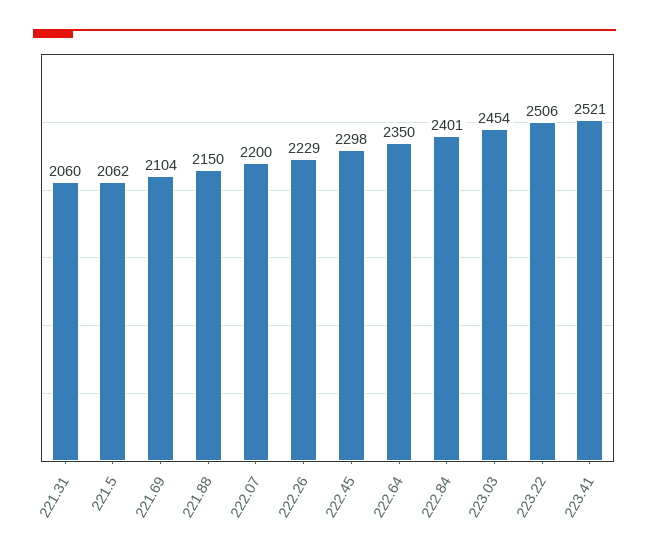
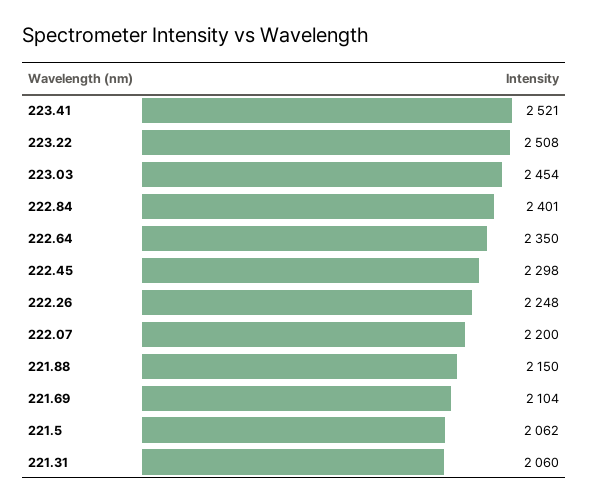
222.26: 2229 -> 2248
223.22: 2506 -> 2508

